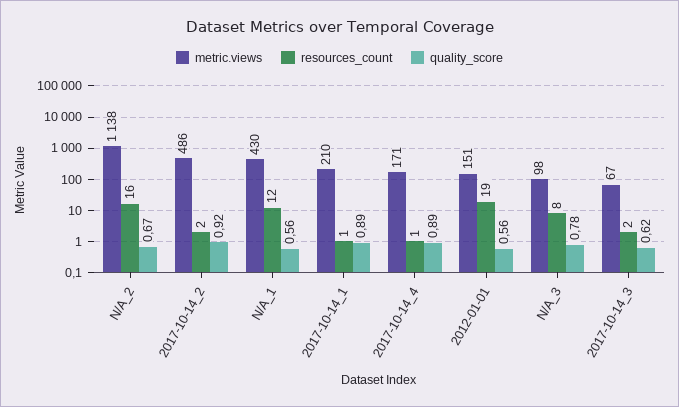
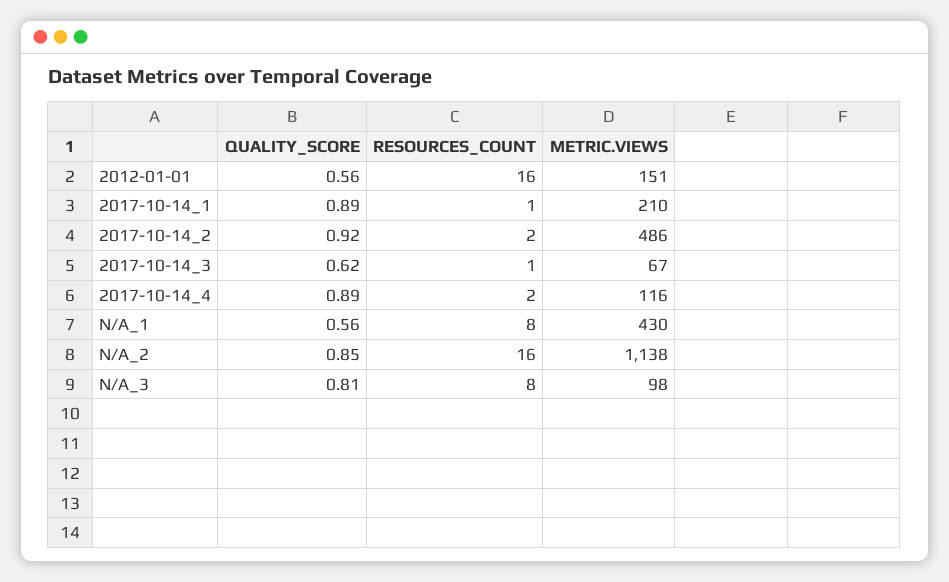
quality_score, N/A_2: 0.67 -> 0.85
resources_count, N/A_1: 12 -> 8
metric.views, 2017-10-14_4: 171 -> 116
resources_count, 2017-10-14_4: 1 -> 2
resources_count, 2012-01-01: 19 -> 16
quality_score, N/A_3: 0.78 -> 0.81
resources_count, 2017-10-14_3: 2 -> 1

